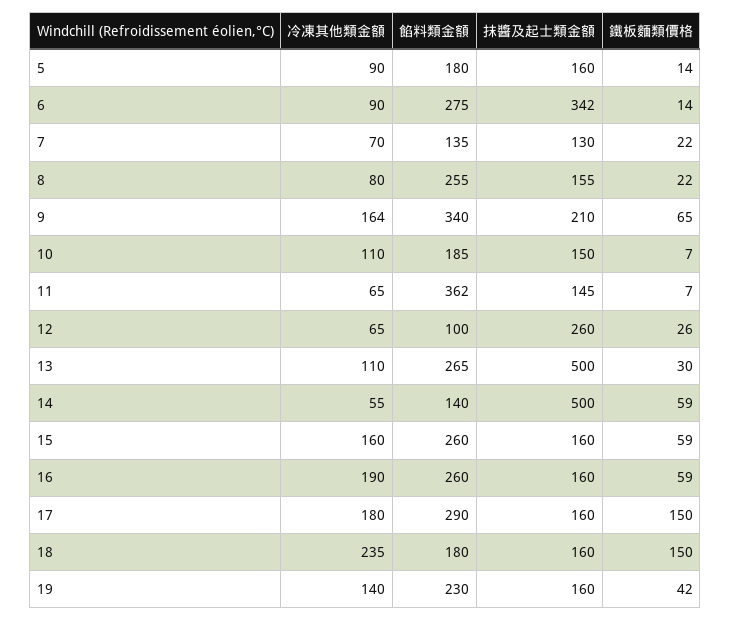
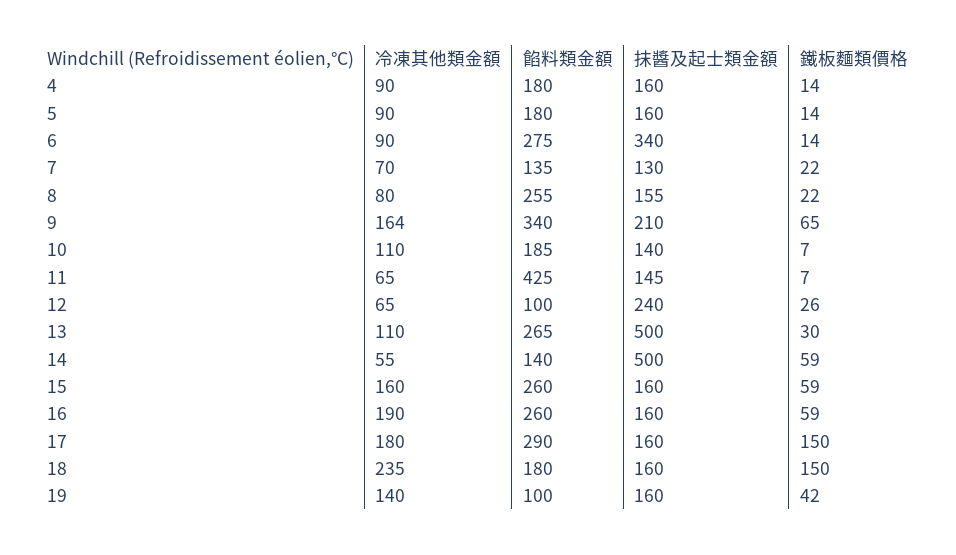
抹醬及起士類金額, 6: 342 -> 340
抹醬及起士類金額, 10: 150 -> 140
餡料類金額, 11: 362 -> 425
抹醬及起士類金額, 12: 260 -> 240
餡料類金額, 19: 230 -> 100
冷凍其他類金額, 4: none -> 90
餡料類金額, 4: none -> 180
抹醬及起士類金額, 4: none -> 160
鐵板麵類價格, 4: none -> 14

